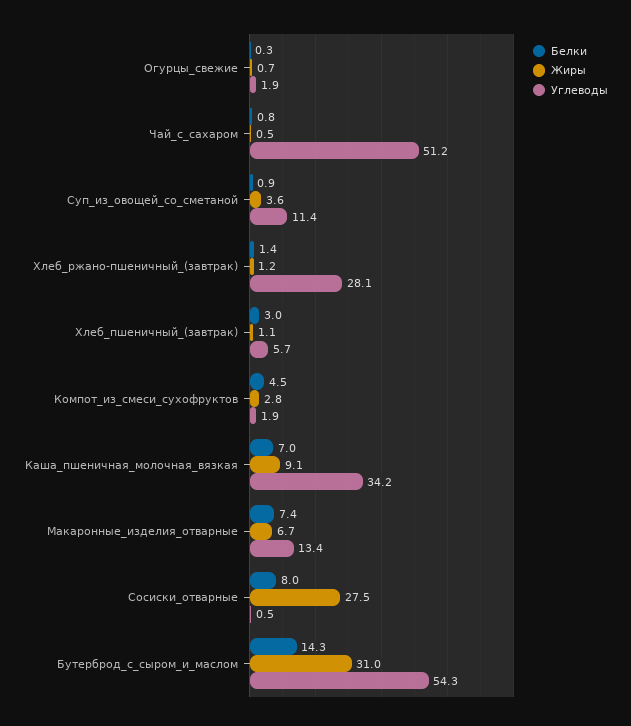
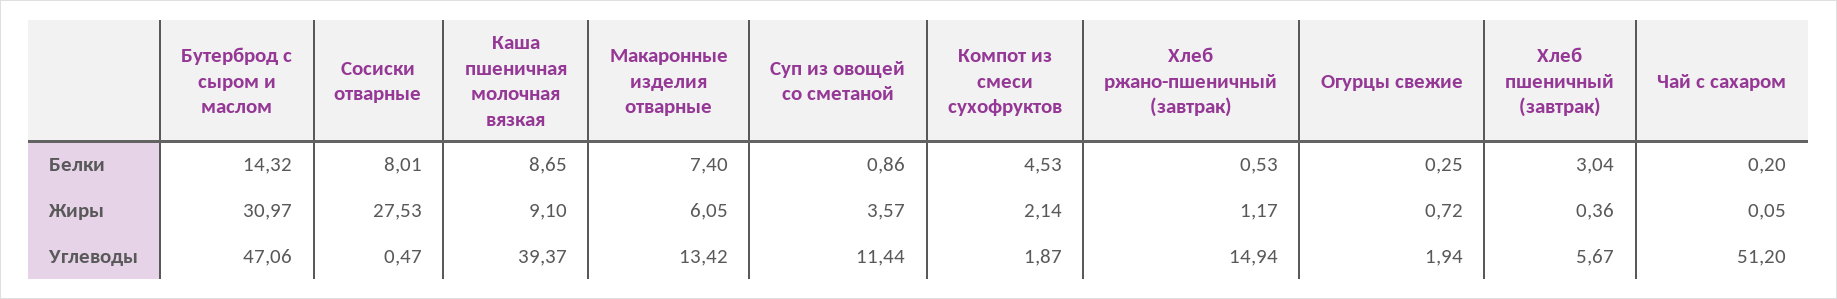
Белки, Чай_с_сахаром: 0.8 -> 0.2
Жиры, Чай_с_сахаром: 0.5 -> 0.05
Белки, Хлеб_ржано-пшеничный_(завтрак): 1.4 -> 0.53
Углеводы, Хлеб_ржано-пшеничный_(завтрак): 28.1 -> 14.94
Жиры, Хлеб_пшеничный_(завтрак): 1.1 -> 0.36
Жиры, Компот_из_смеси_сухофруктов: 2.8 -> 2.14
Белки, Каша_пшеничная_молочная_вязкая: 7 -> 8.65
Углеводы, Каша_пшеничная_молочная_вязкая: 34.2 -> 39.37
Жиры, Макаронные_изделия_отварные: 6.7 -> 6.05
Углеводы, Бутерброд_с_сыром_и_маслом: 54.3 -> 47.06

